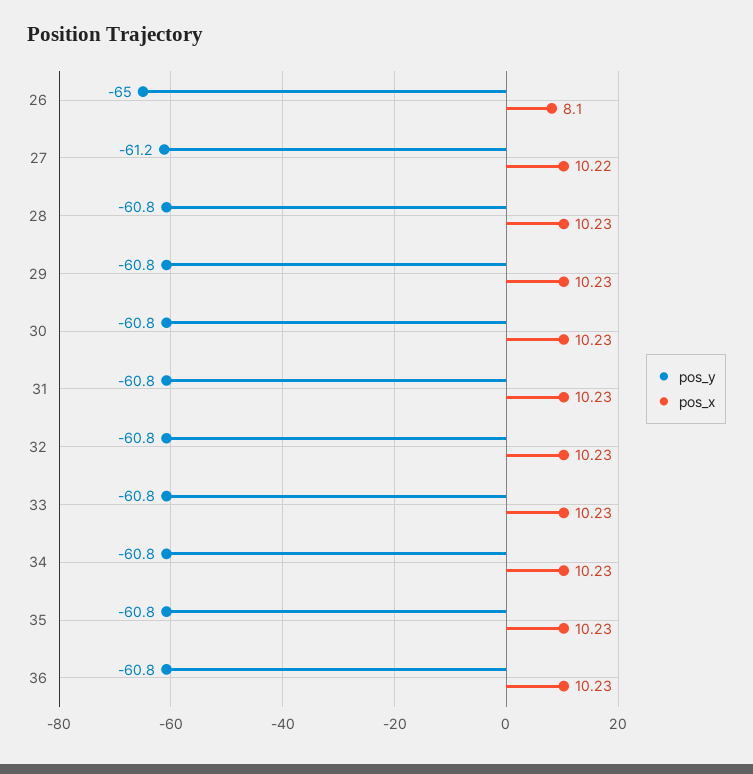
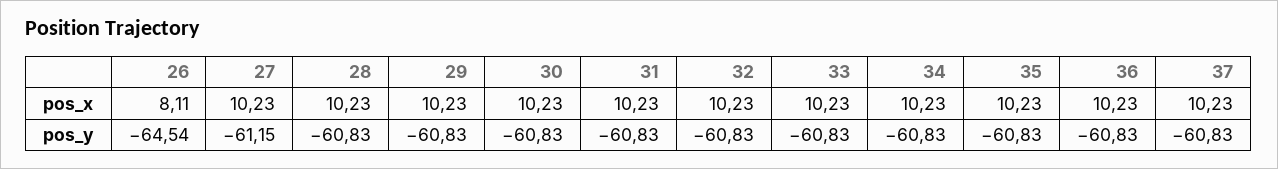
pos_y, 26: -65 -> -64.54
pos_x, 26: 8.1 -> 8.11
pos_x, 27: 10.22 -> 10.23
pos_x, 37: none -> 10.23
pos_y, 37: none -> -60.83

